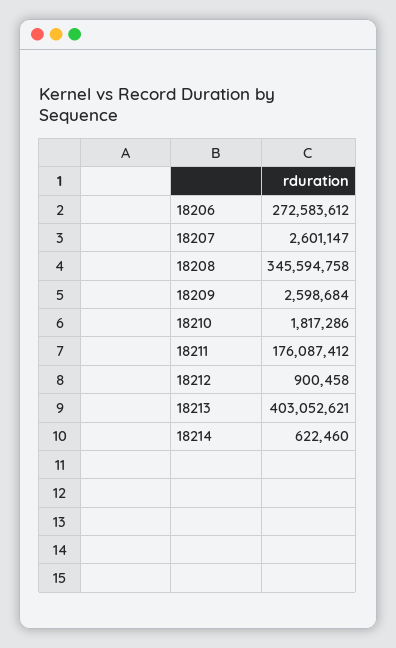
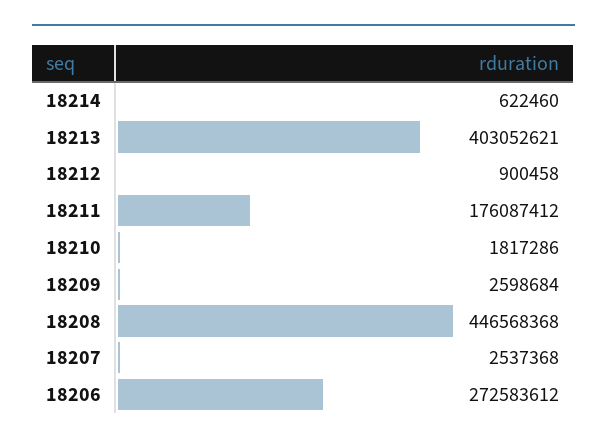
18207: 2601147 -> 2537368
18208: 345594758 -> 446568368

